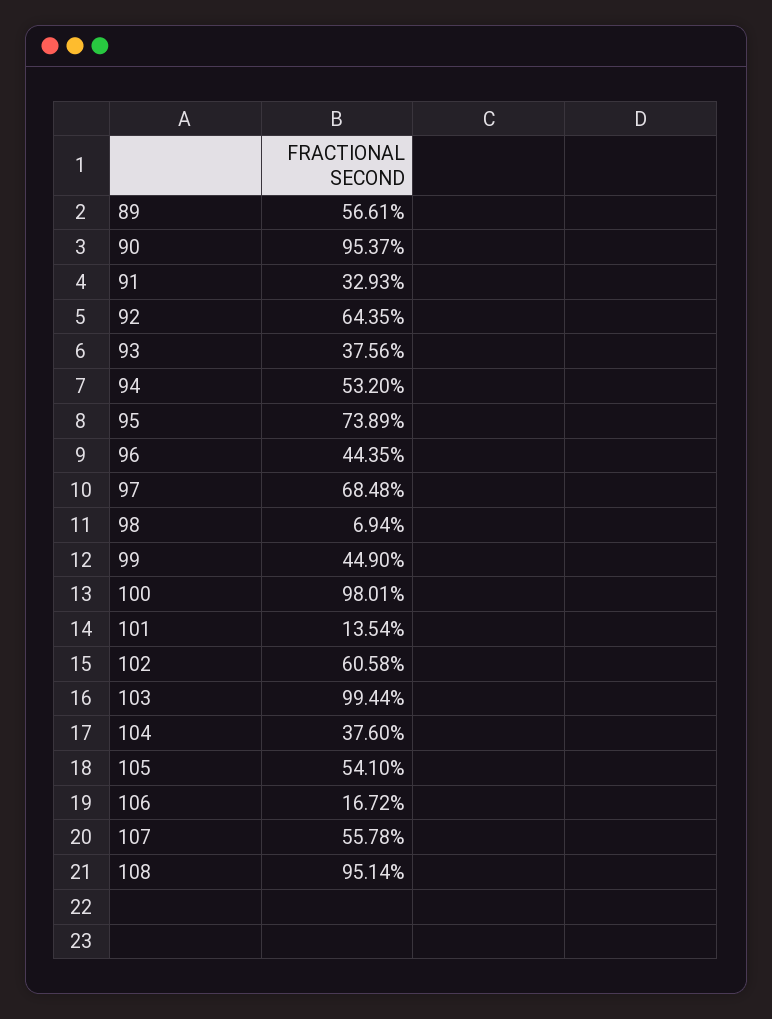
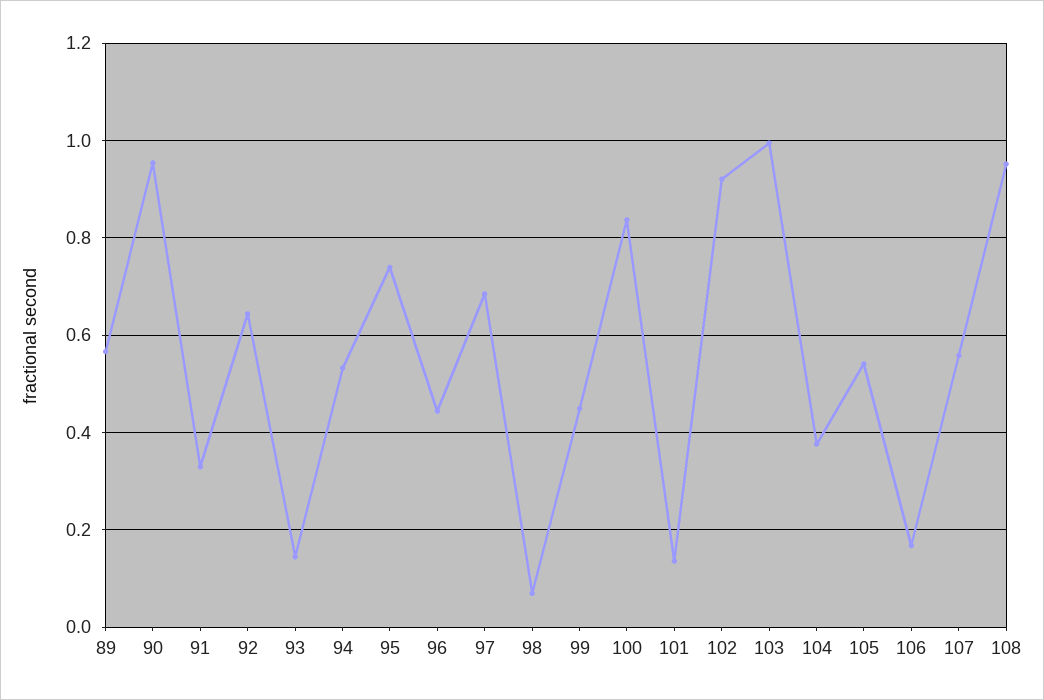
93: 0.3756 -> 0.14
100: 0.9801 -> 0.84
102: 0.6058 -> 0.92

